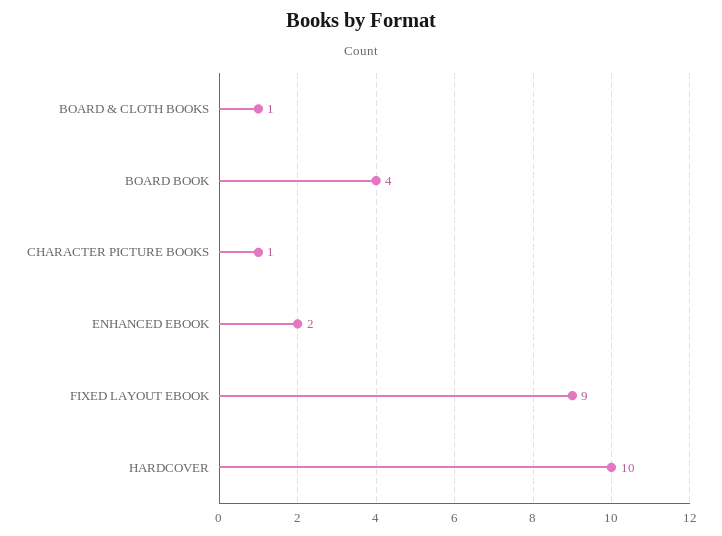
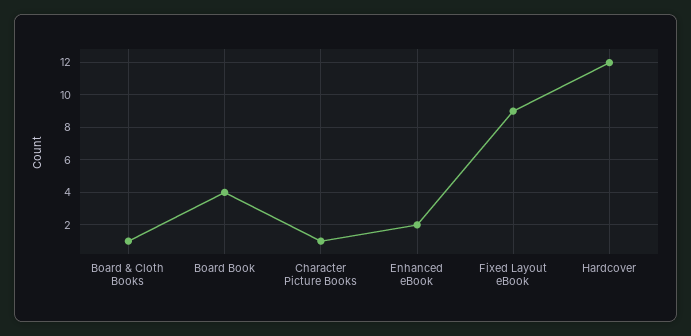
HARDCOVER: 10 -> 12

